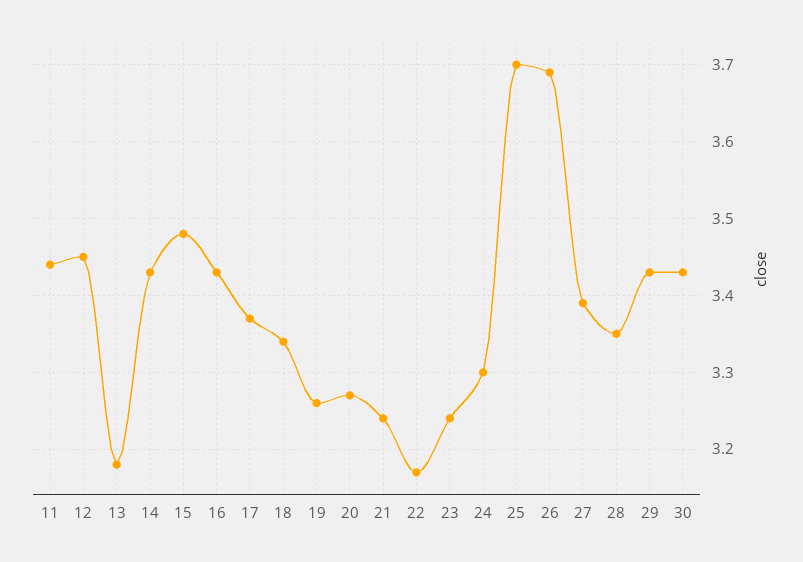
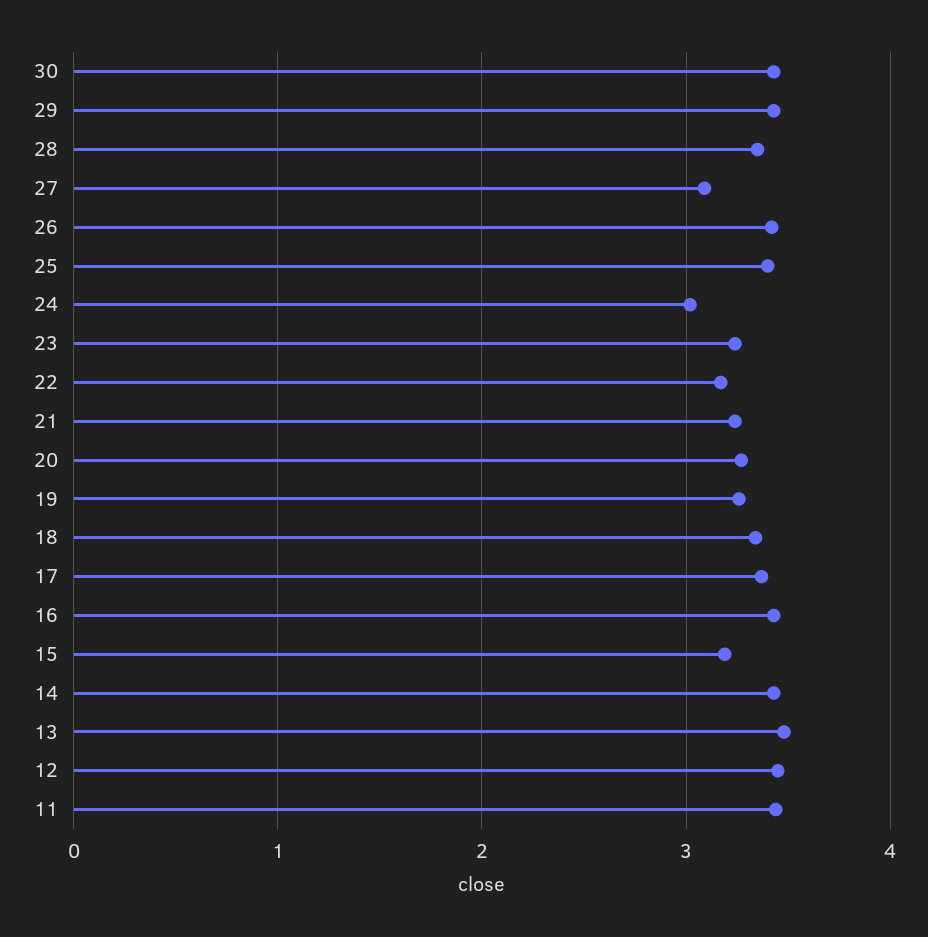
13: 3.18 -> 3.5
15: 3.48 -> 3.2
24: 3.3 -> 3
25: 3.7 -> 3.4
26: 3.69 -> 3.4
27: 3.39 -> 3.1

